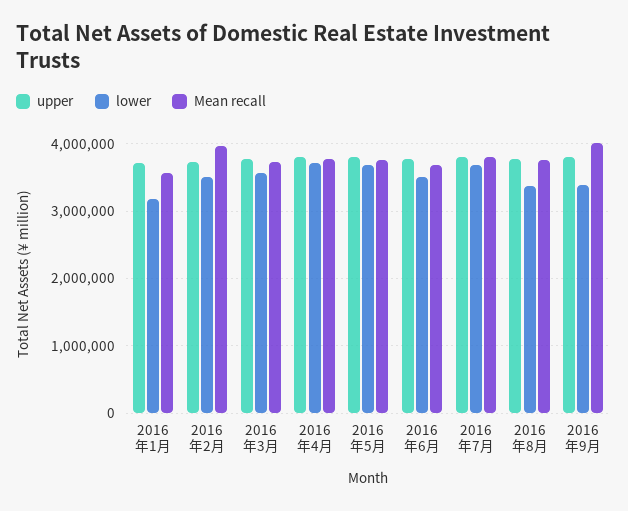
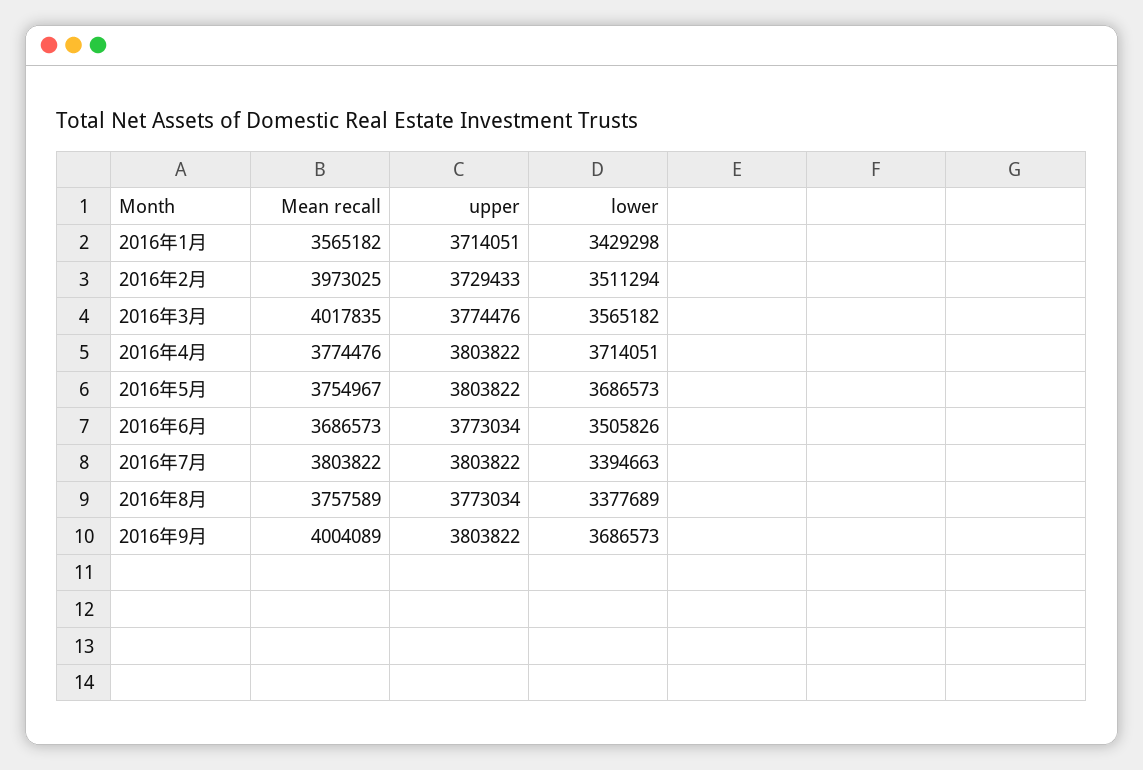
lower, 2016年1月: 3200000 -> 3429298
Mean recall, 2016年3月: 3700000 -> 4017835
lower, 2016年7月: 3700000 -> 3394663
lower, 2016年9月: 3400000 -> 3686573

